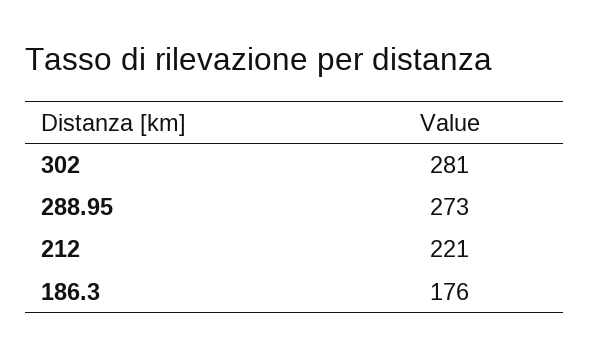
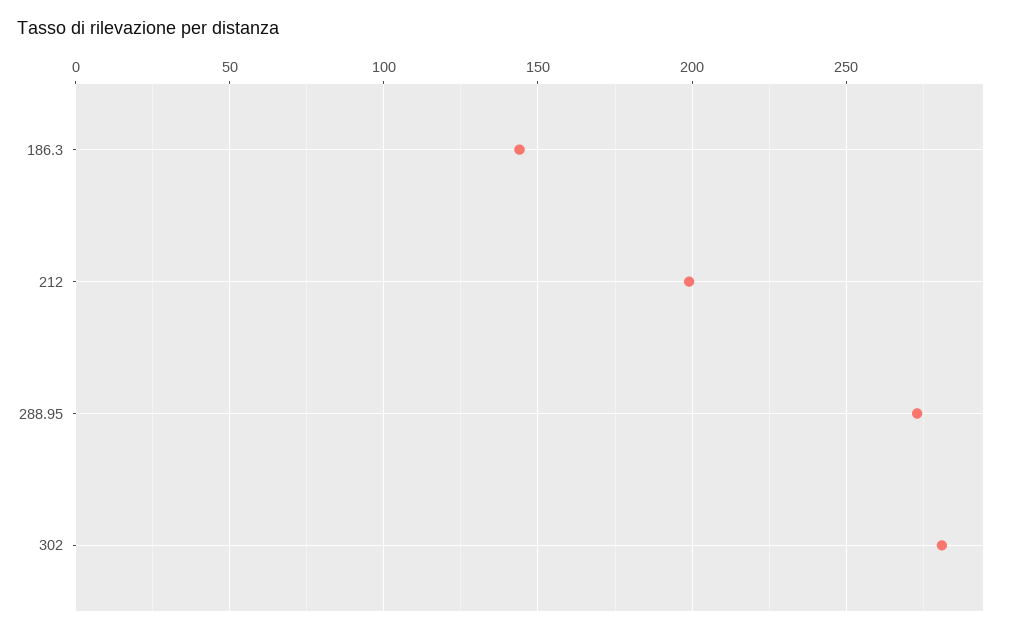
212: 221 -> 200
186.3: 176 -> 145

